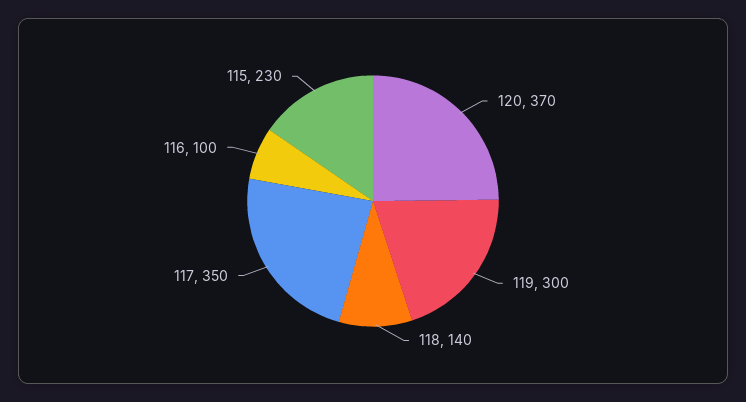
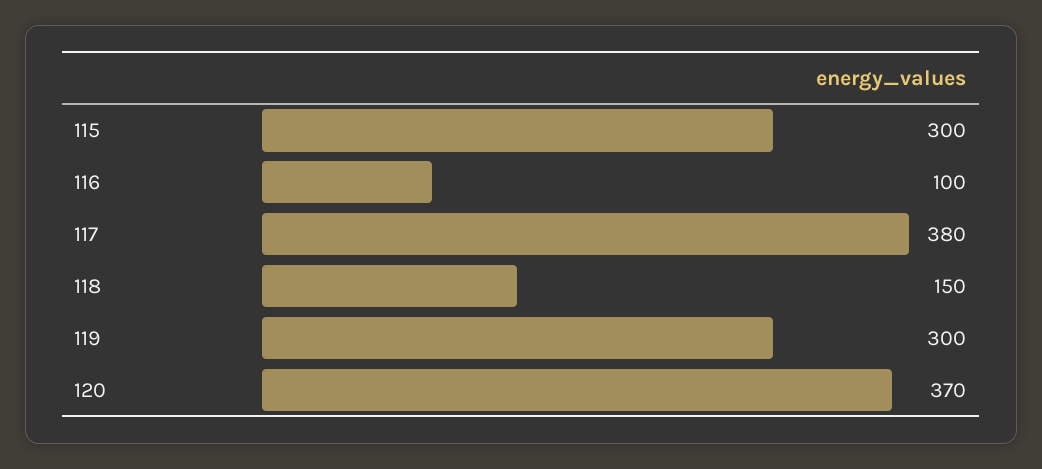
118: 140 -> 150
117: 350 -> 380
115: 230 -> 300

